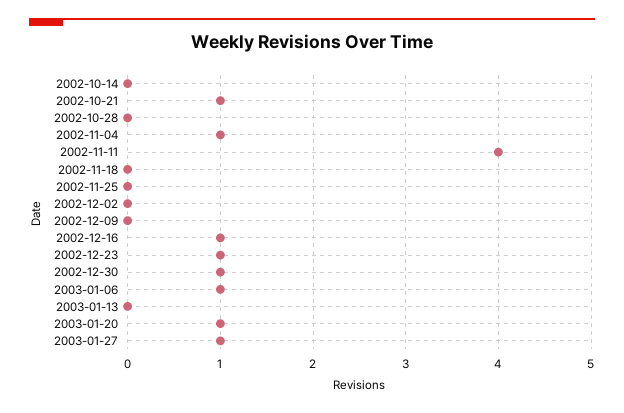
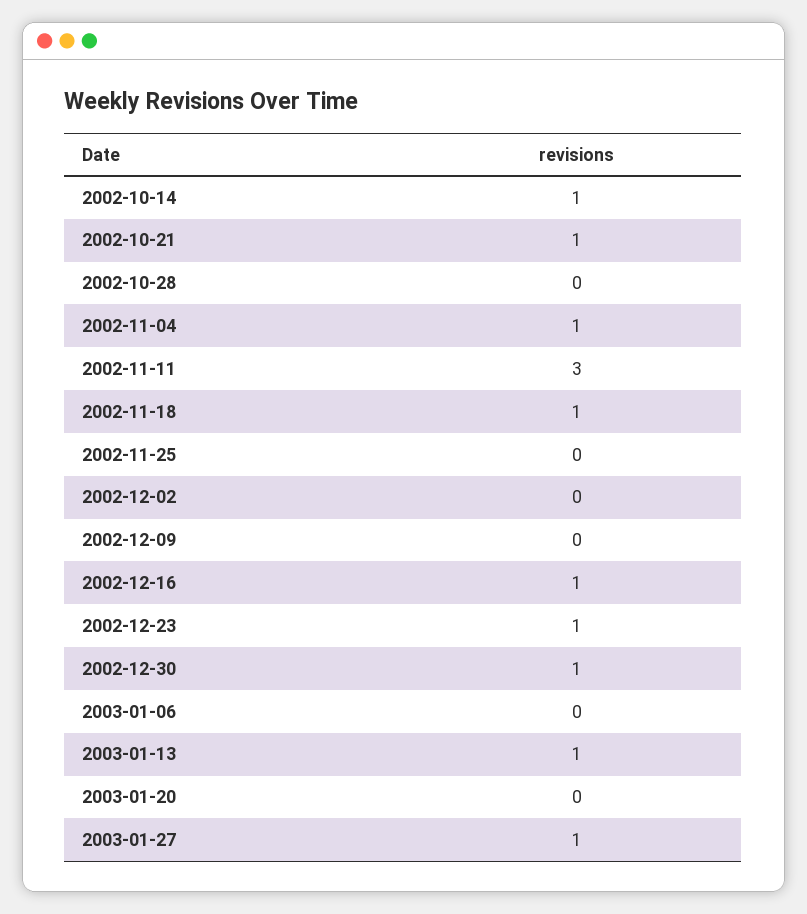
2002-10-14: 0 -> 1
2002-11-11: 4 -> 3
2002-11-18: 0 -> 1
2003-01-06: 1 -> 0
2003-01-13: 0 -> 1
2003-01-20: 1 -> 0

